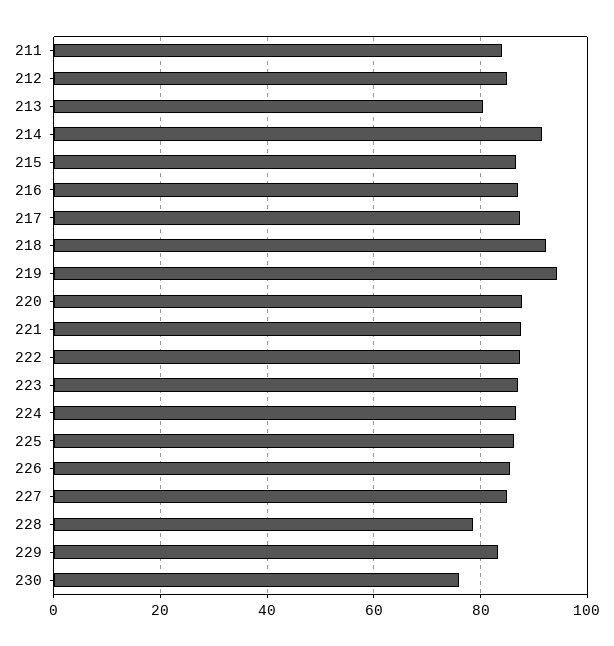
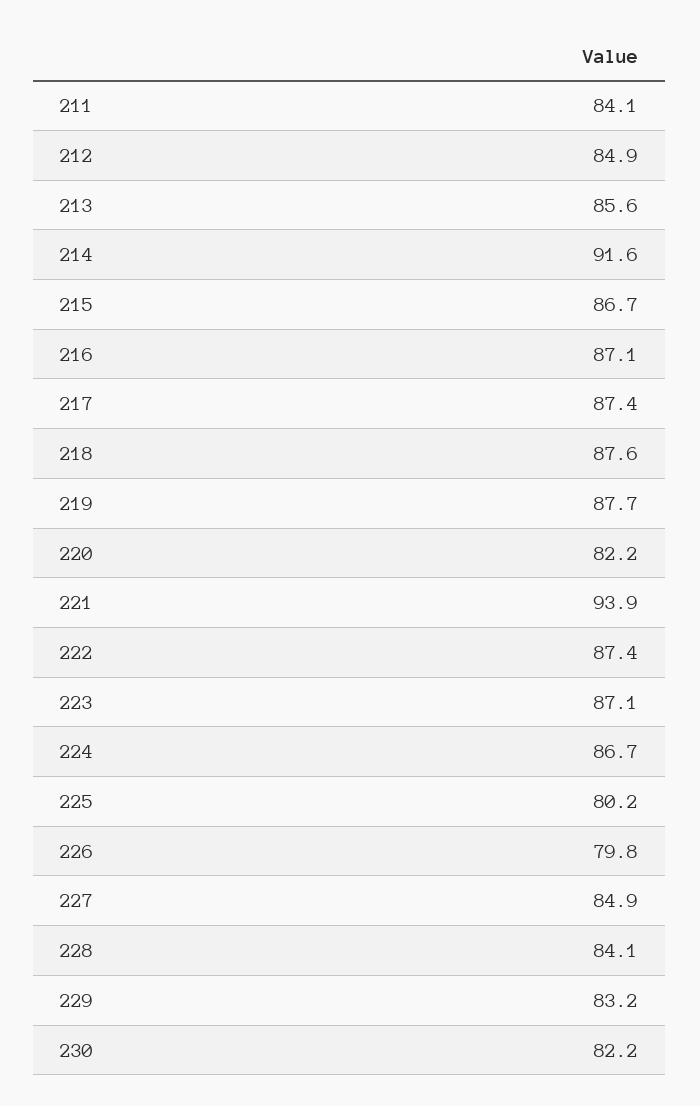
213: 80 -> 85.6
218: 92 -> 87.6
219: 94 -> 87.7
220: 88 -> 82.2
221: 88 -> 93.9
225: 86 -> 80.2
226: 86 -> 79.8
228: 78 -> 84.1
230: 76 -> 82.2

